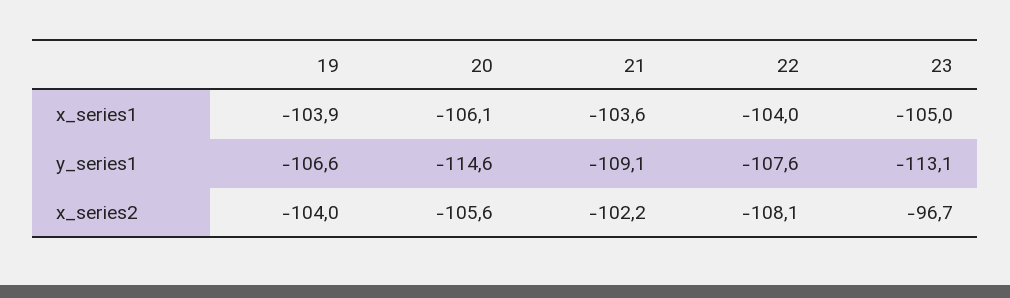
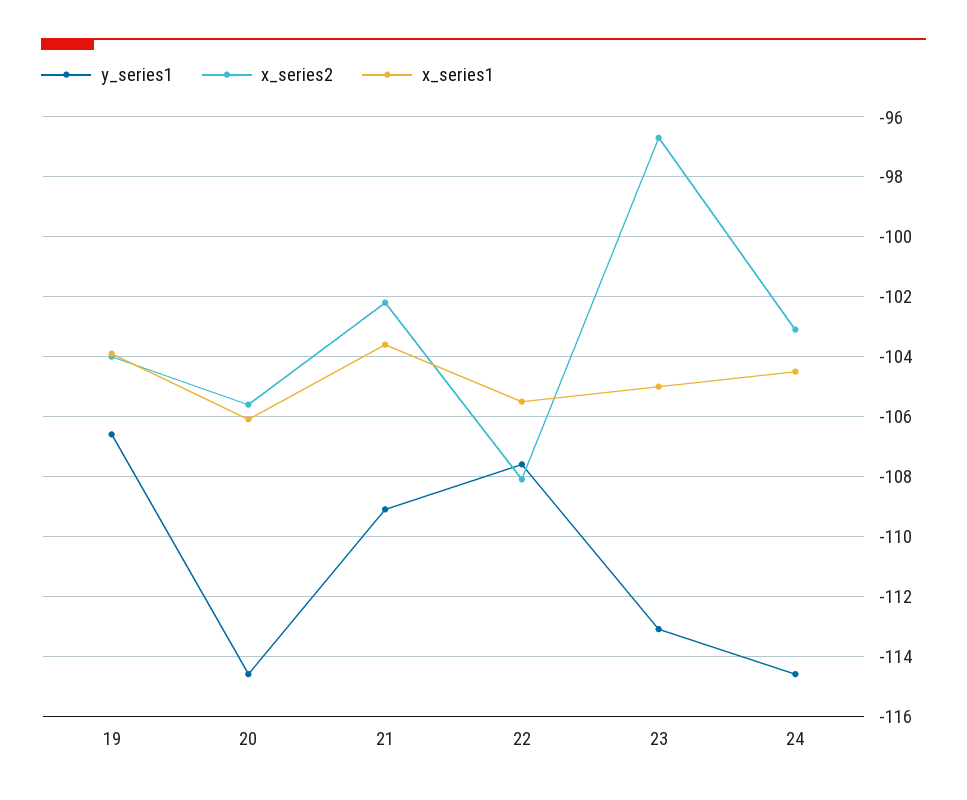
x_series1, 22: -104 -> -105.5
y_series1, 24: none -> -114.5
x_series2, 24: none -> -103
x_series1, 24: none -> -104.5

